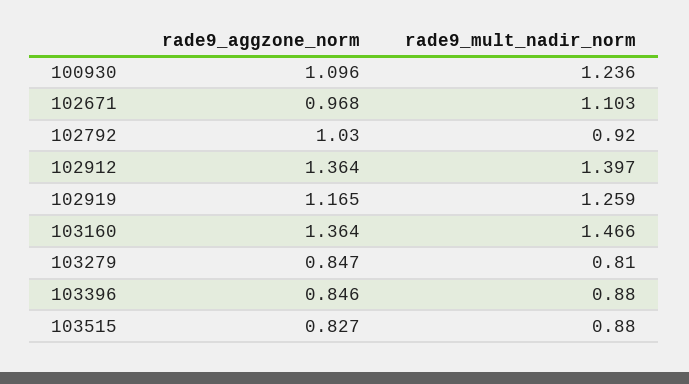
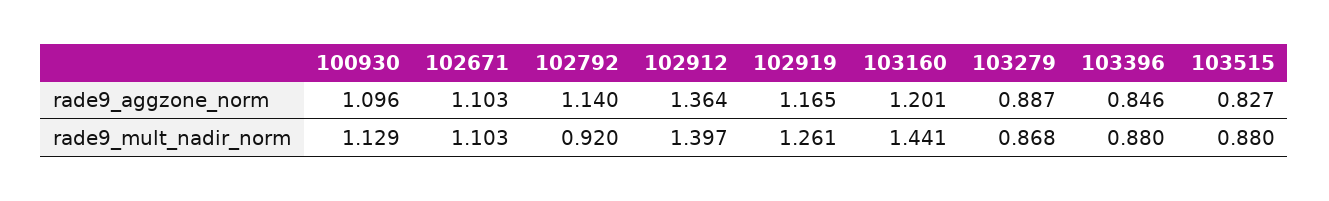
rade9_mult_nadir_norm, 100930: 1.236 -> 1.129
rade9_aggzone_norm, 102671: 0.968 -> 1.103
rade9_aggzone_norm, 102792: 1.03 -> 1.14
rade9_mult_nadir_norm, 102919: 1.259 -> 1.261
rade9_aggzone_norm, 103160: 1.364 -> 1.201
rade9_mult_nadir_norm, 103160: 1.466 -> 1.441
rade9_aggzone_norm, 103279: 0.847 -> 0.887
rade9_mult_nadir_norm, 103279: 0.81 -> 0.868

